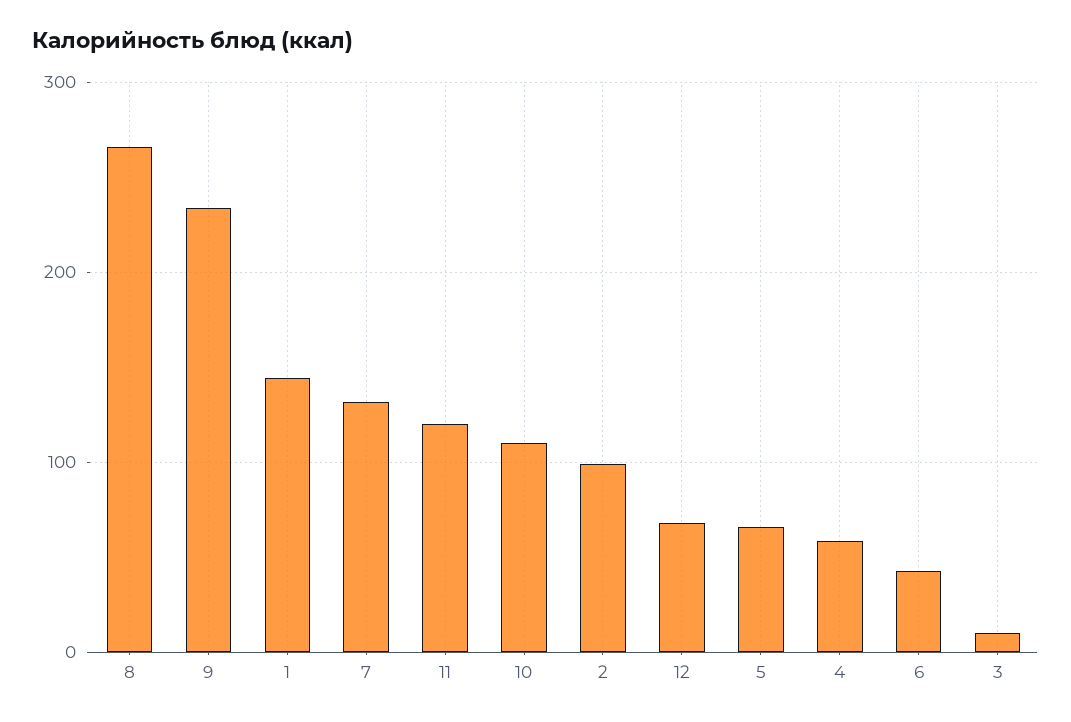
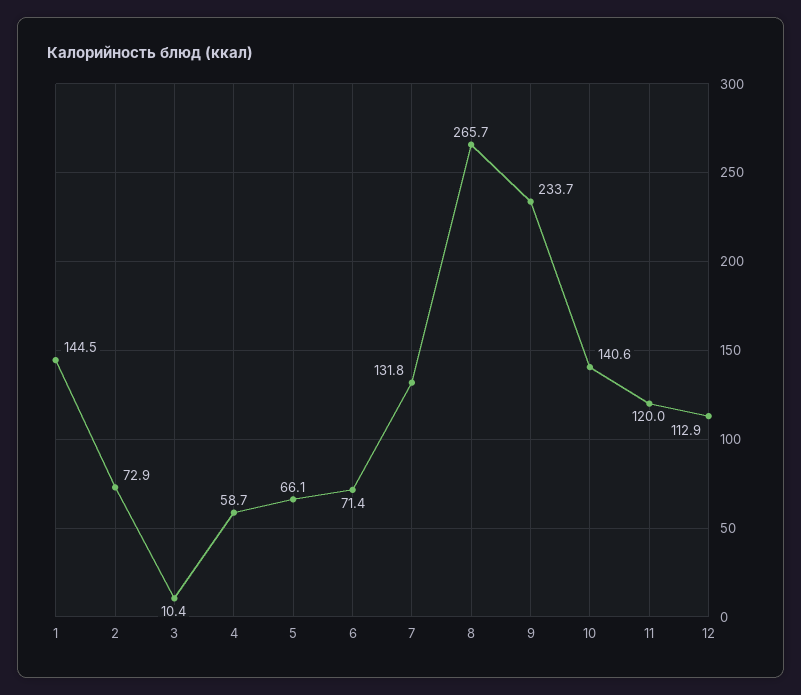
10: 110 -> 140.6
2: 100 -> 72.9
12: 70 -> 112.9
6: 40 -> 71.4

